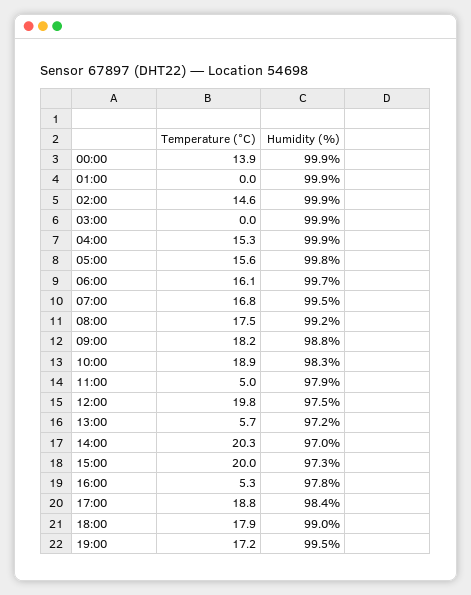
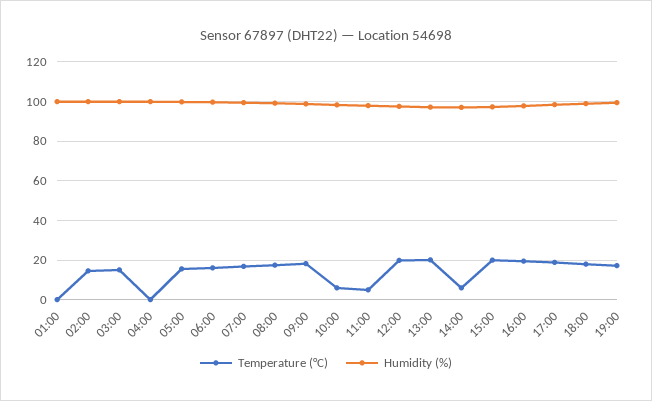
Temperature (°C), 00:00: 13.9 -> none
Humidity (%), 00:00: 99.9 -> none
Temperature (°C), 03:00: 0 -> 15
Temperature (°C), 04:00: 15.3 -> 0
Temperature (°C), 10:00: 18.9 -> 5
Temperature (°C), 13:00: 5.7 -> 20
Temperature (°C), 14:00: 20.3 -> 5
Temperature (°C), 16:00: 5.3 -> 20

